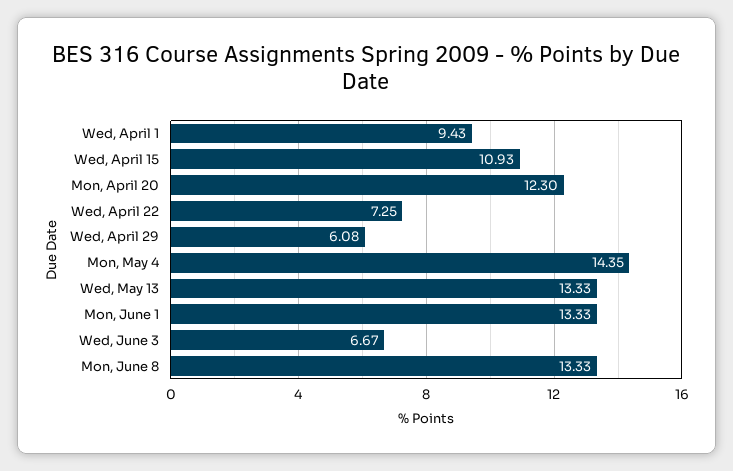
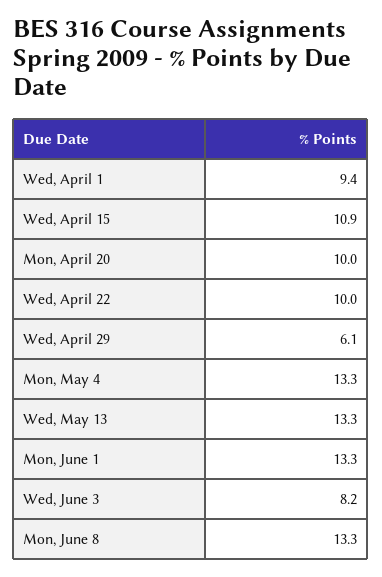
Mon, April 20: 12.3 -> 10
Wed, April 22: 7.25 -> 10
Mon, May 4: 14.35 -> 13.3
Wed, June 3: 6.67 -> 8.2

